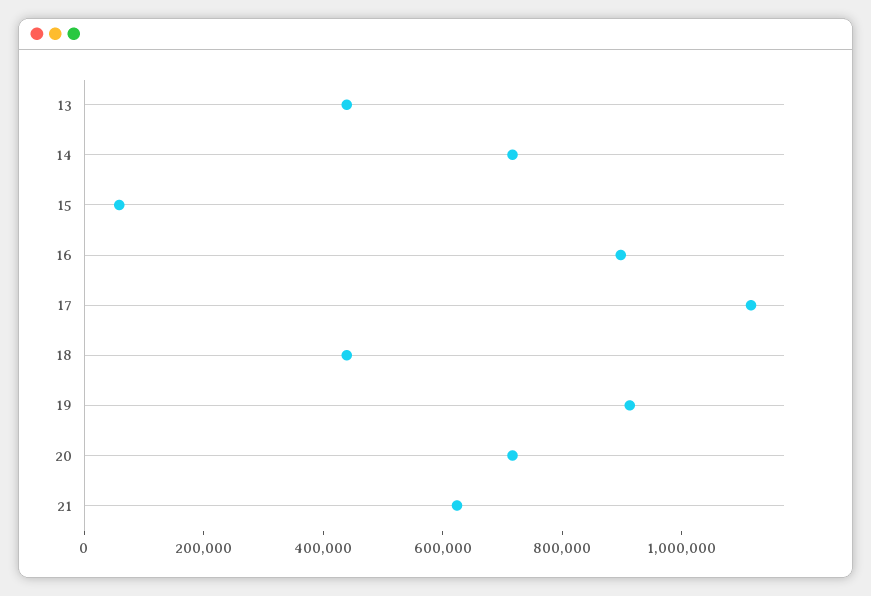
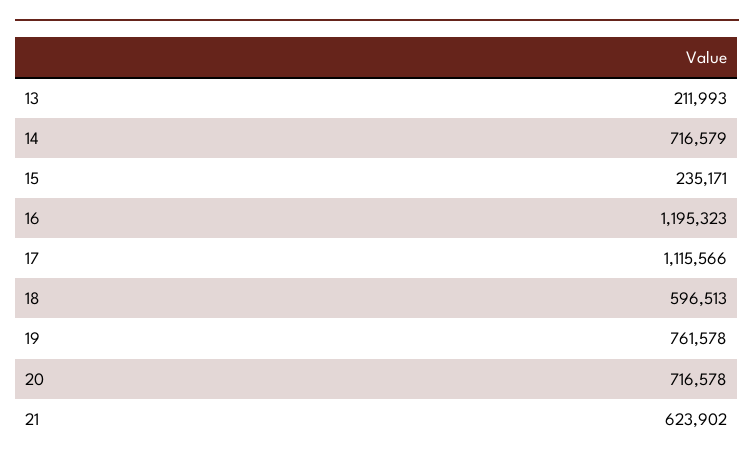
13: 450000 -> 211993
15: 50000 -> 235171
16: 900000 -> 1195323
18: 450000 -> 596513
19: 900000 -> 761578

